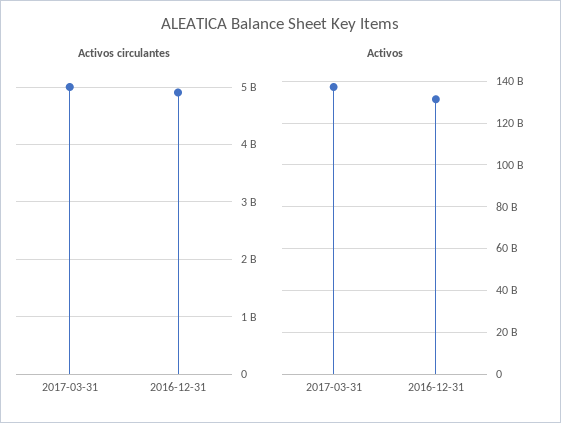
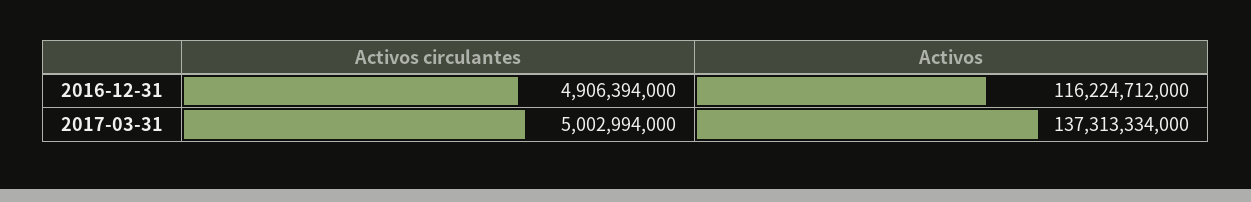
Activos, 2016-12-31: 130000000000 -> 116224712000

